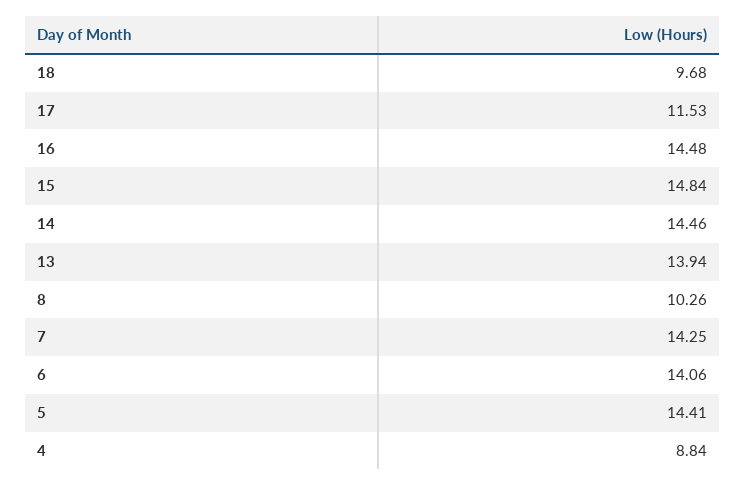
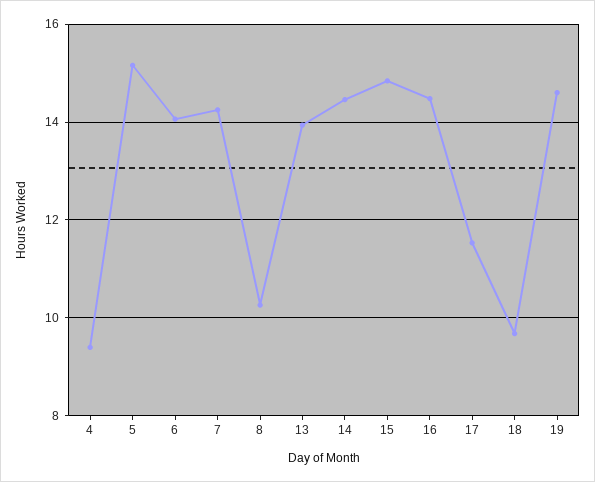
5: 14.41 -> 15.2
4: 8.84 -> 9.4
19: none -> 14.6

